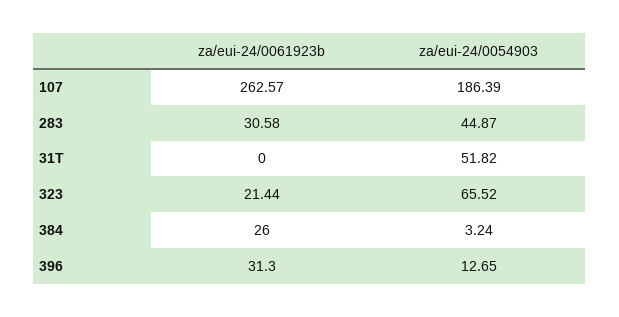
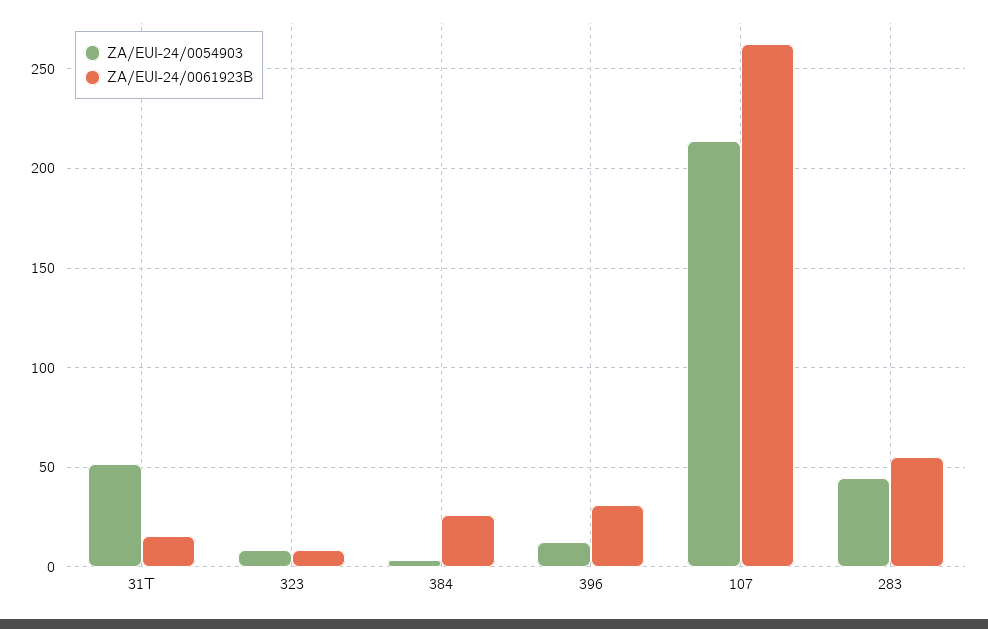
za/eui-24/0054903, 107: 186.39 -> 215
za/eui-24/0061923b, 283: 30.58 -> 55
za/eui-24/0061923b, 31T: 0 -> 15
za/eui-24/0061923b, 323: 21.44 -> 10
za/eui-24/0054903, 323: 65.52 -> 10

